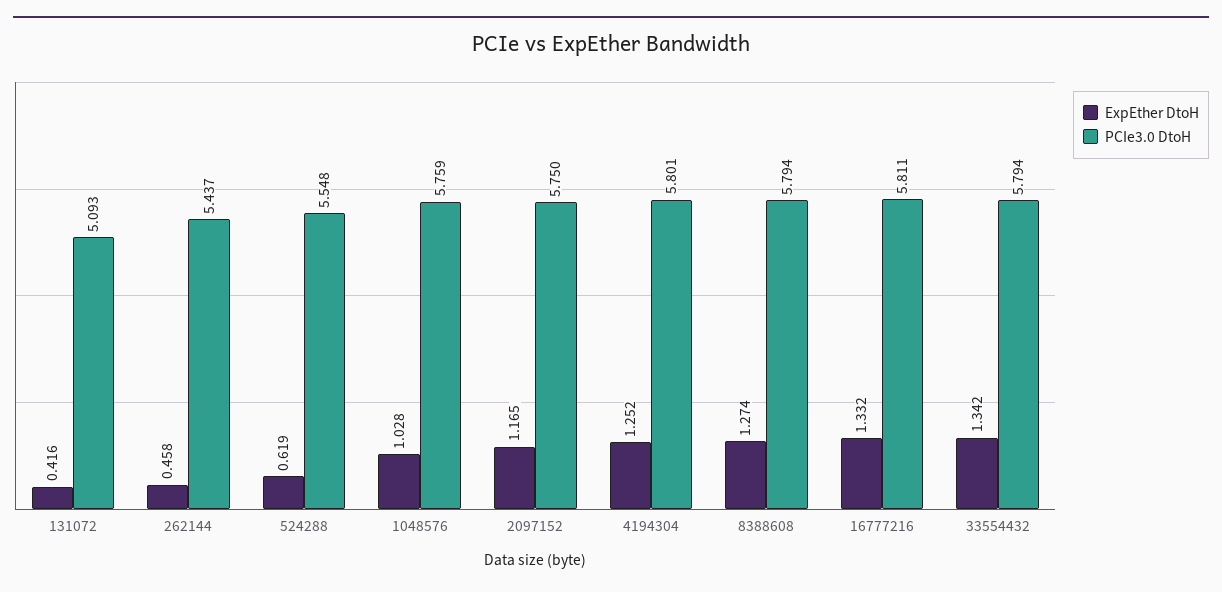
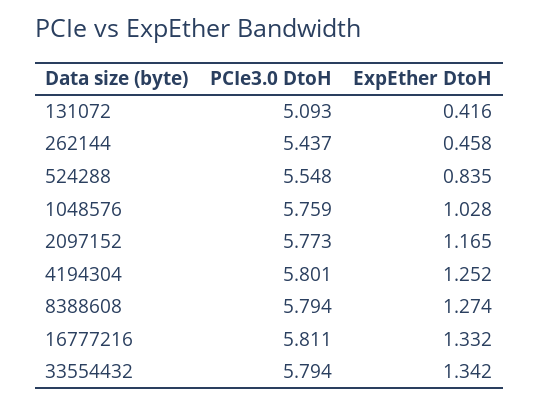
ExpEther DtoH, 524288: 0.619 -> 0.835
PCIe3.0 DtoH, 2097152: 5.75 -> 5.773

